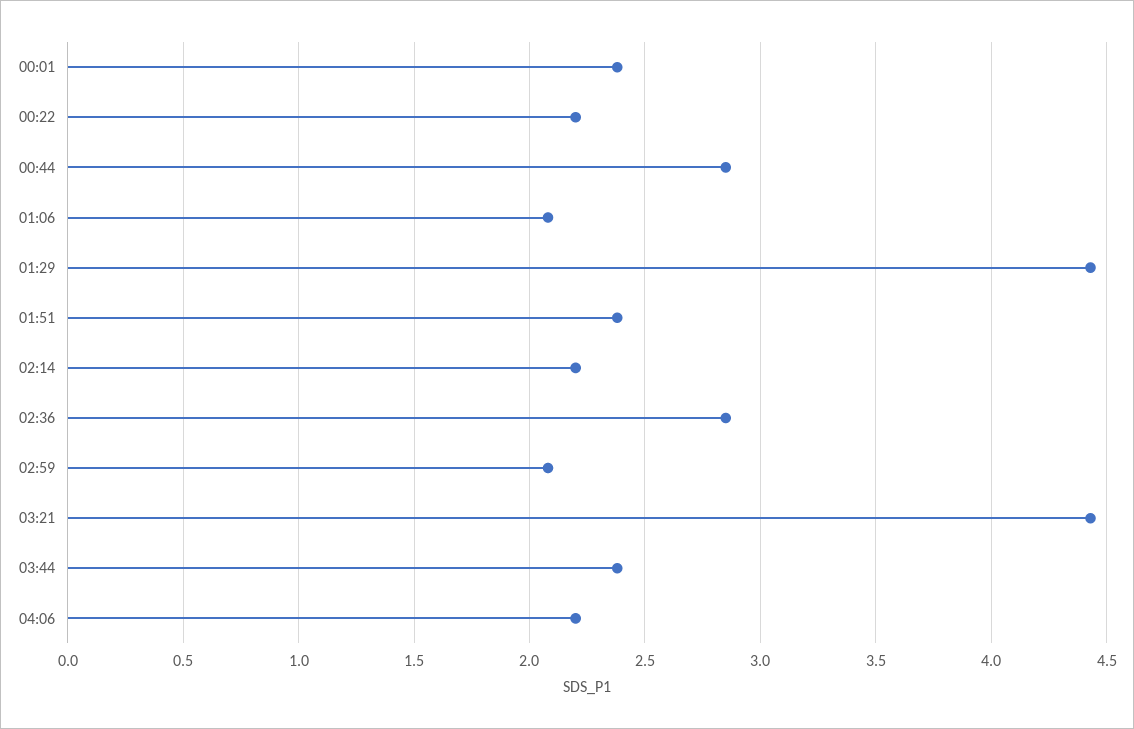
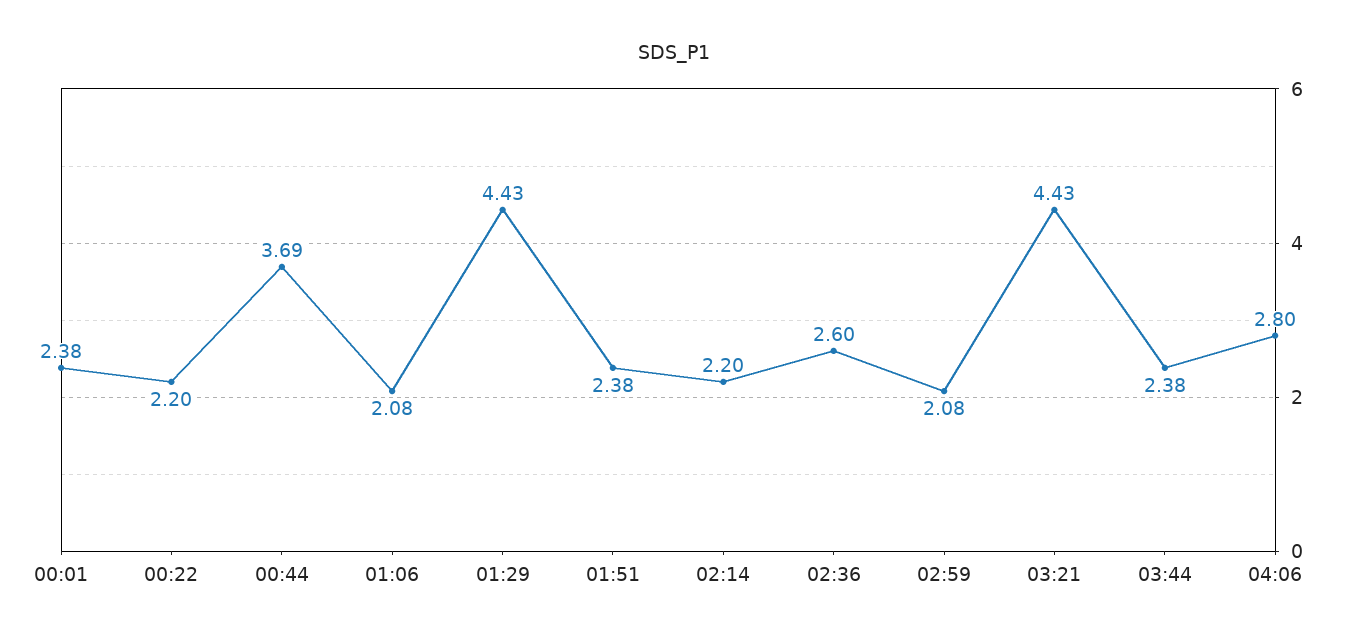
00:44: 2.85 -> 3.69
02:36: 2.85 -> 2.6
04:06: 2.2 -> 2.8

